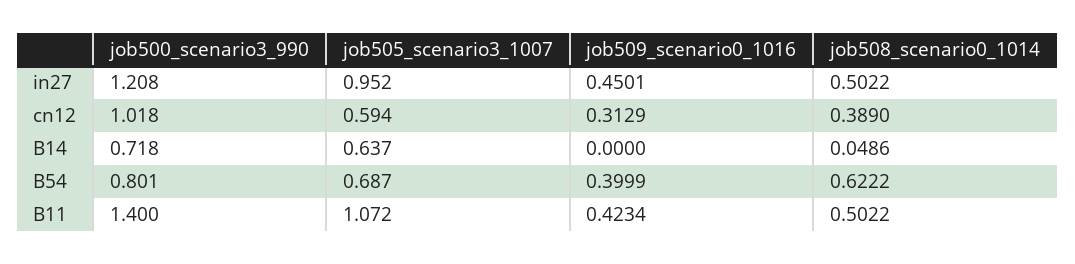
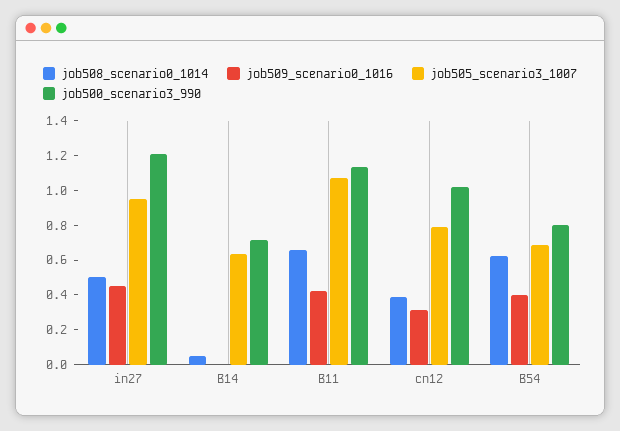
job505_scenario3_1007, cn12: 0.594 -> 0.8
job500_scenario3_990, B11: 1.4 -> 1.15
job508_scenario0_1014, B11: 0.5022 -> 0.65

